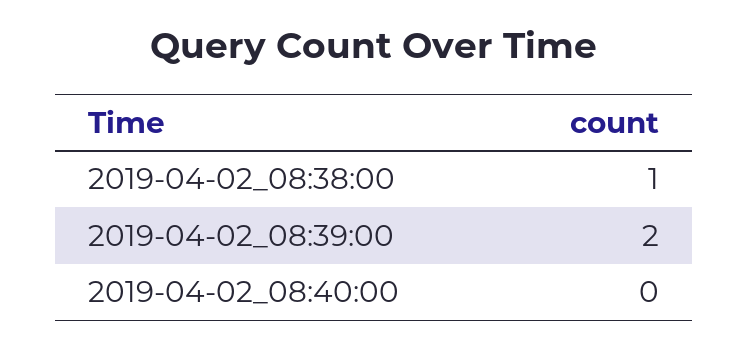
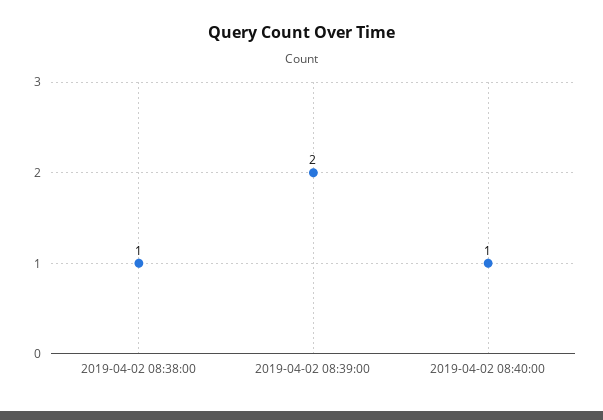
2019-04-02_08:40:00: 0 -> 1

